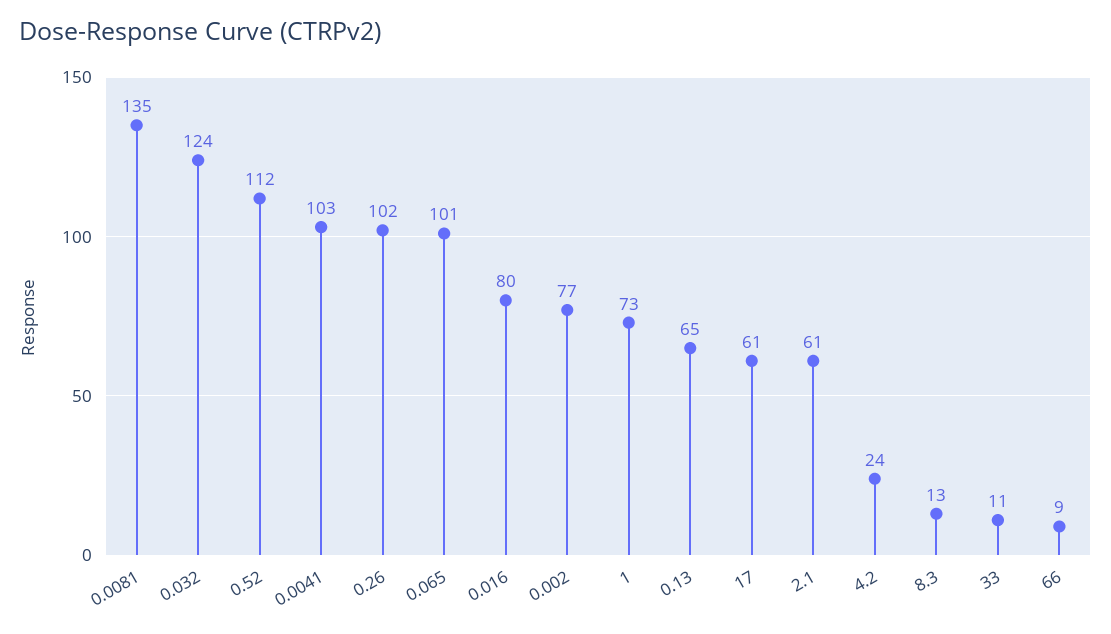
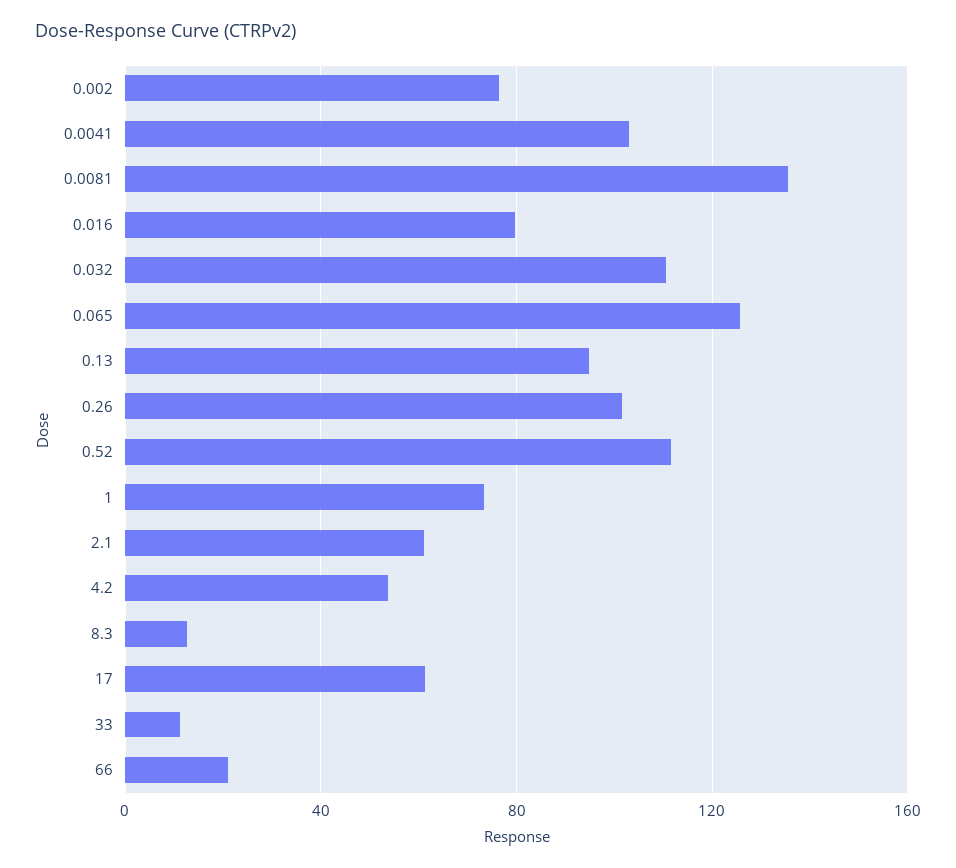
0.032: 124 -> 110
0.065: 101 -> 125
0.13: 65 -> 95
4.2: 24 -> 55
66: 9 -> 20

